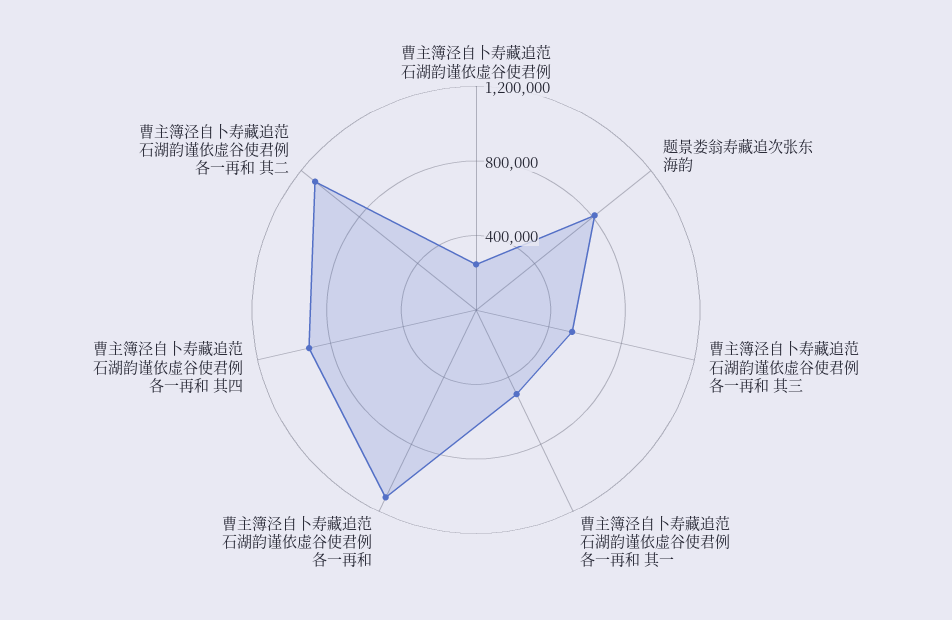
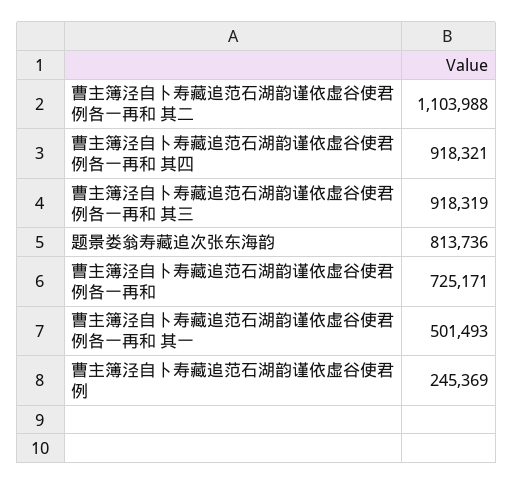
曹主簿泾自卜寿藏追范石湖韵谨依虚谷使君例各一再和 其三: 500000 -> 918319
曹主簿泾自卜寿藏追范石湖韵谨依虚谷使君例各一再和: 1100000 -> 725171

